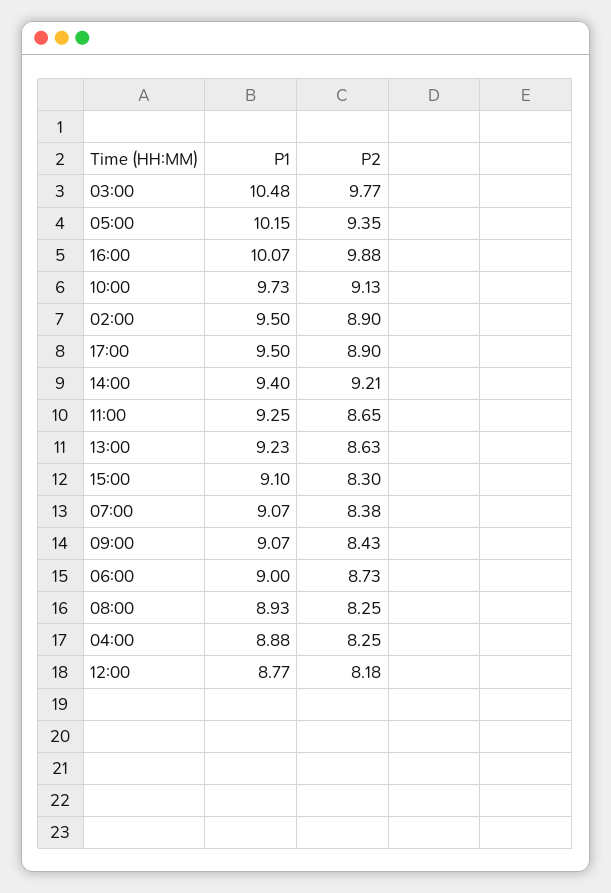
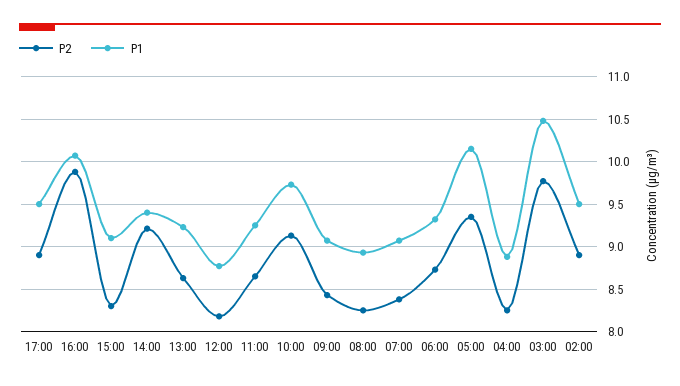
P1, 06:00: 9 -> 9.3

